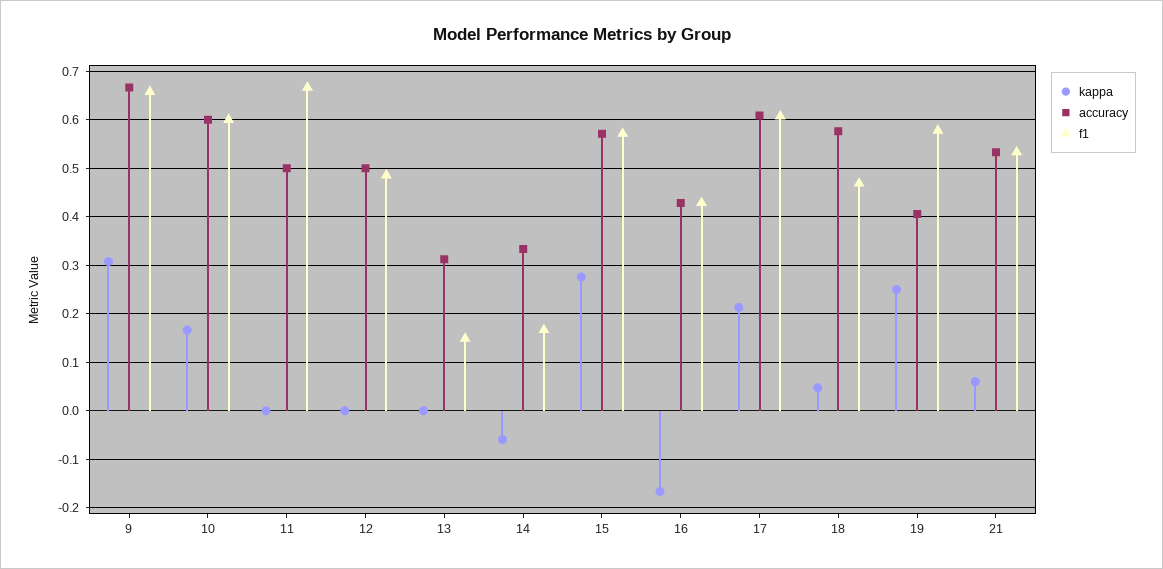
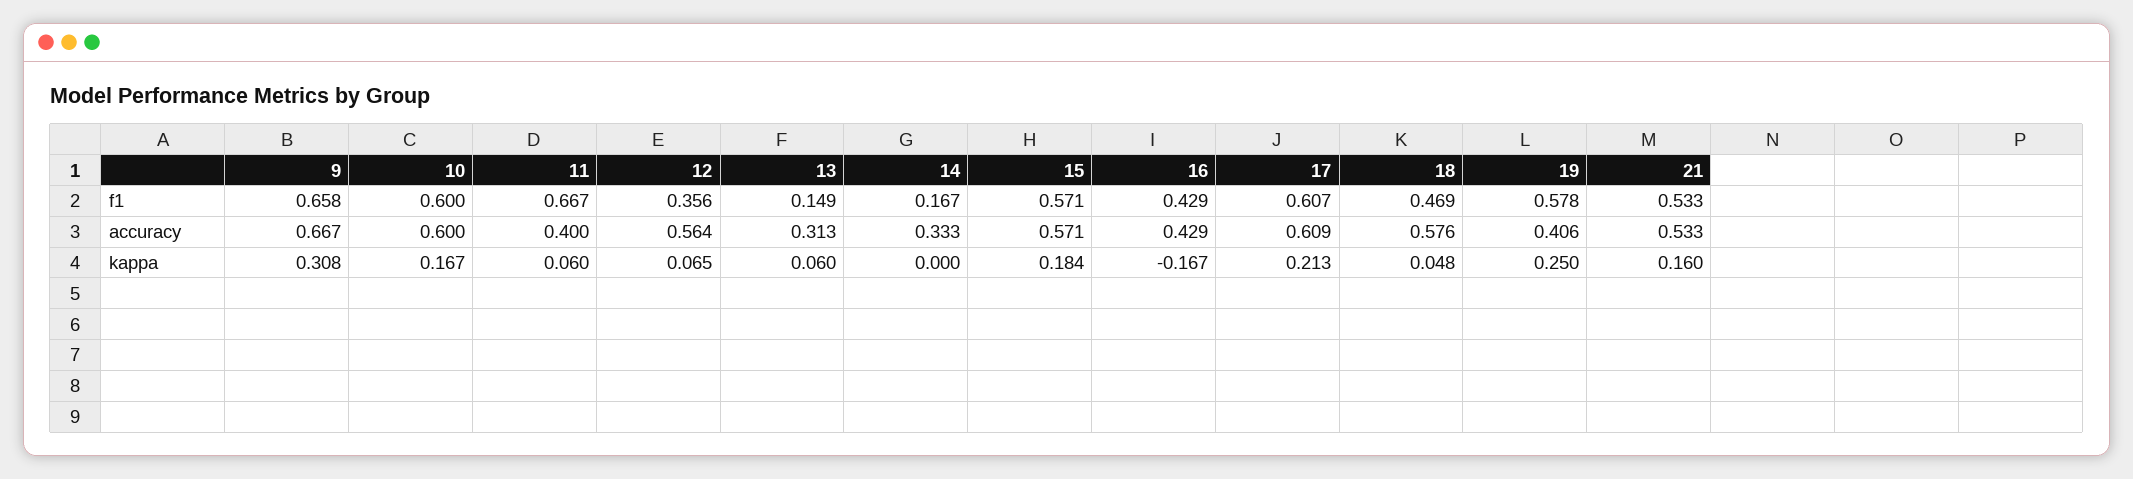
kappa, 11: 0 -> 0.06
accuracy, 11: 0.5 -> 0.4
kappa, 12: 0 -> 0.065
accuracy, 12: 0.5 -> 0.564
f1, 12: 0.48 -> 0.356
kappa, 13: 0 -> 0.06
kappa, 14: -0.06 -> 0
kappa, 15: 0.28 -> 0.184
kappa, 21: 0.06 -> 0.16

